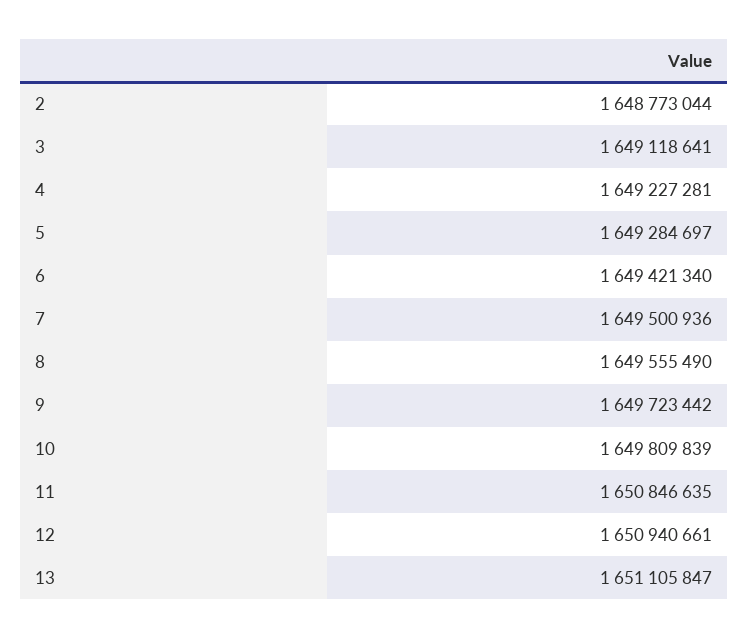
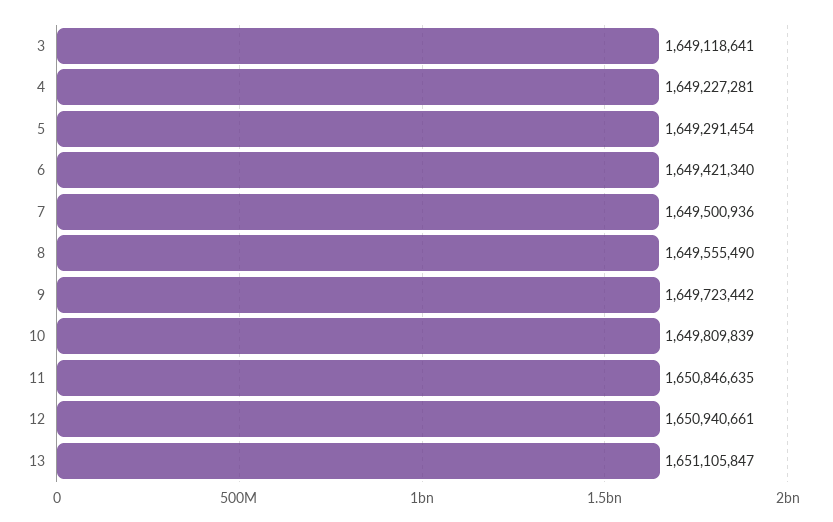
2: 1648773044 -> none
5: 1649284697 -> 1649291454

